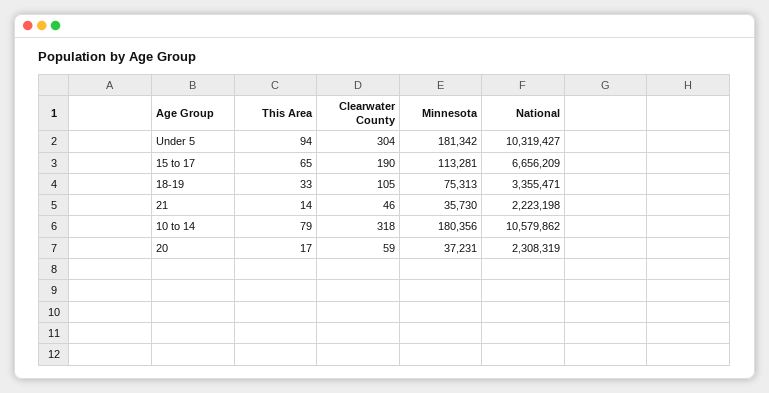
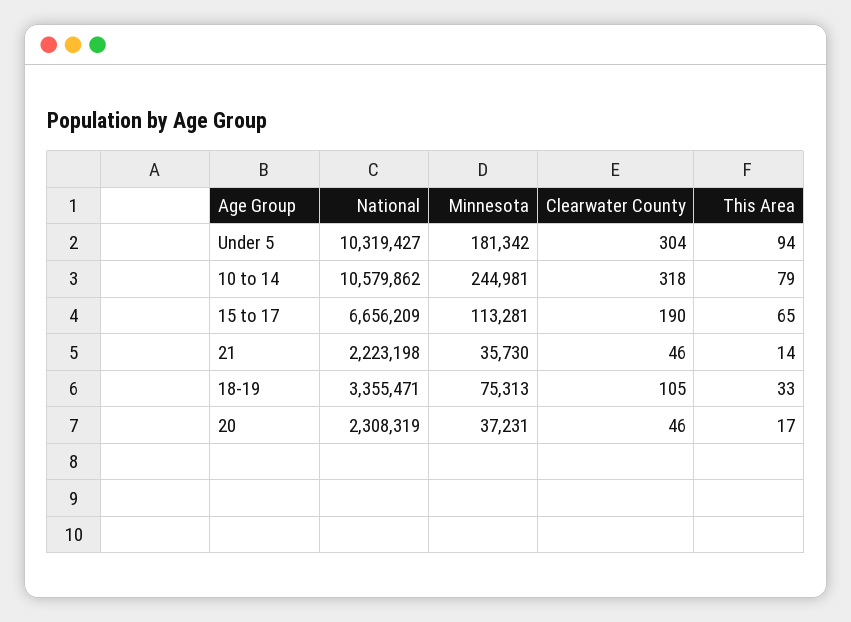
Minnesota, 10 to 14: 180356 -> 244981
Clearwater County, 20: 59 -> 46

